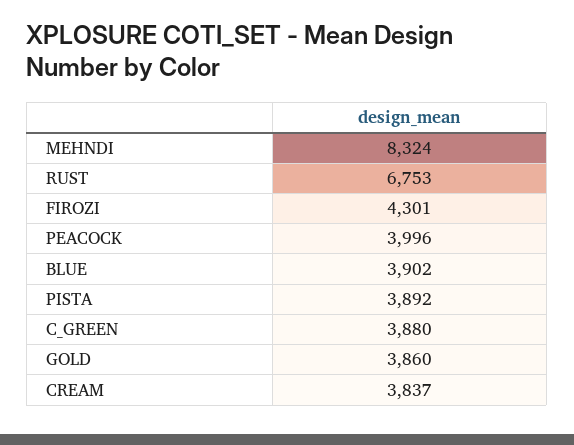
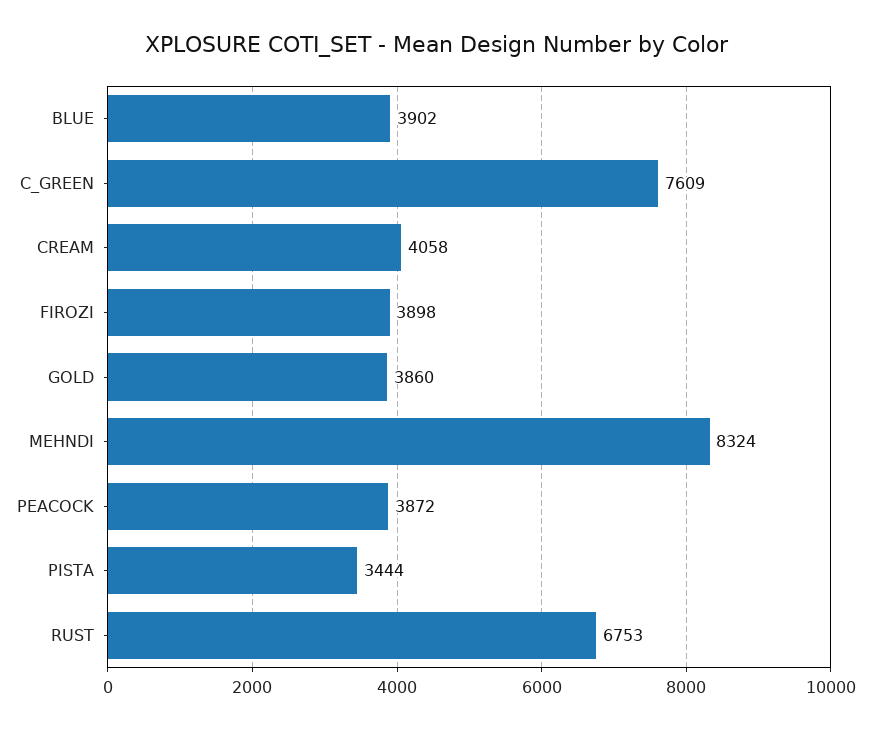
FIROZI: 4301 -> 3898
PEACOCK: 3996 -> 3872
PISTA: 3892 -> 3444
C_GREEN: 3880 -> 7609
CREAM: 3837 -> 4058

